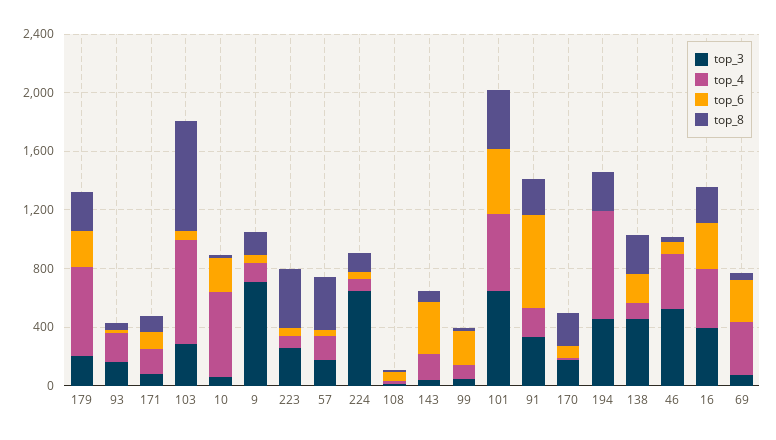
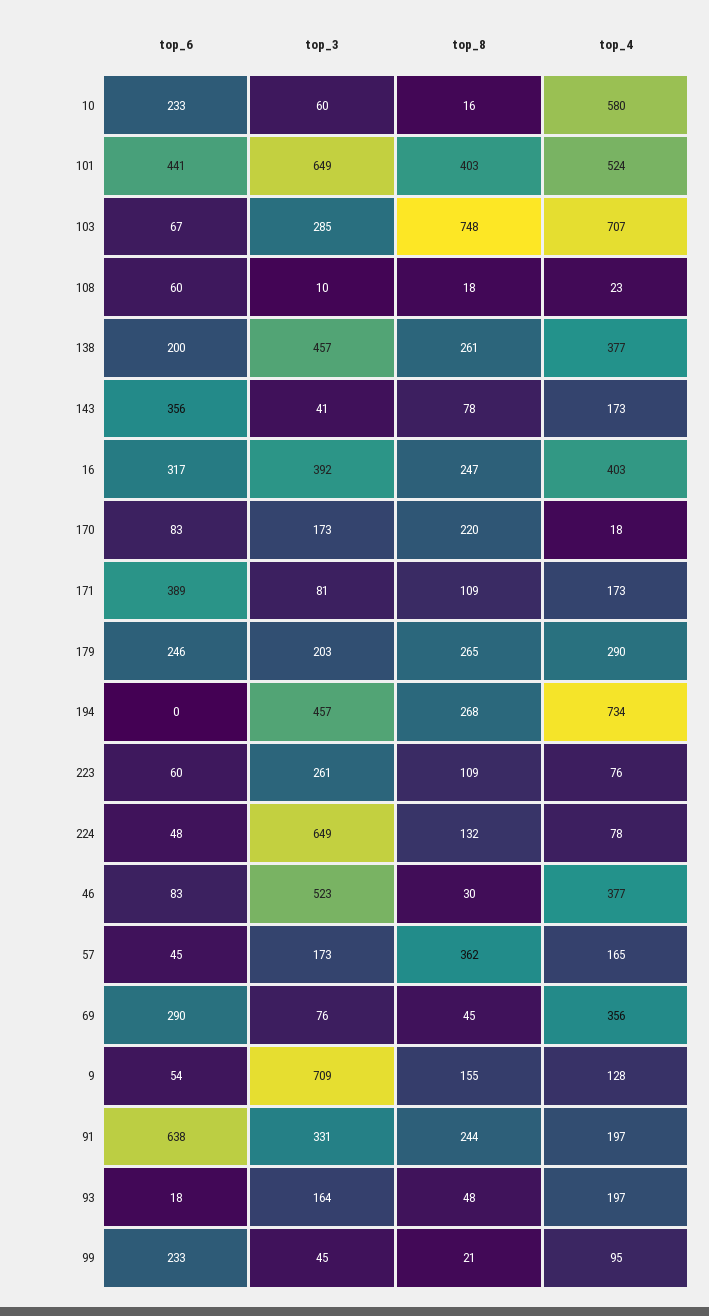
top_4, 179: 600 -> 290
top_6, 171: 100 -> 389
top_8, 223: 400 -> 109
top_4, 138: 100 -> 377

